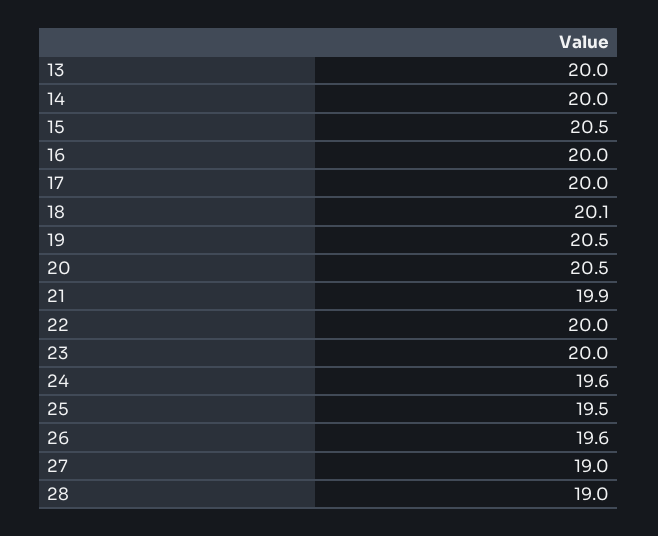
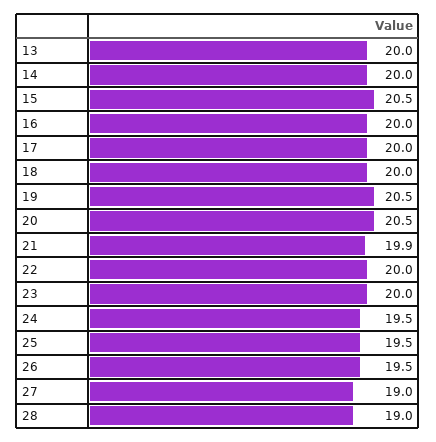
18: 20.1 -> 20
24: 19.6 -> 19.5
26: 19.6 -> 19.5

